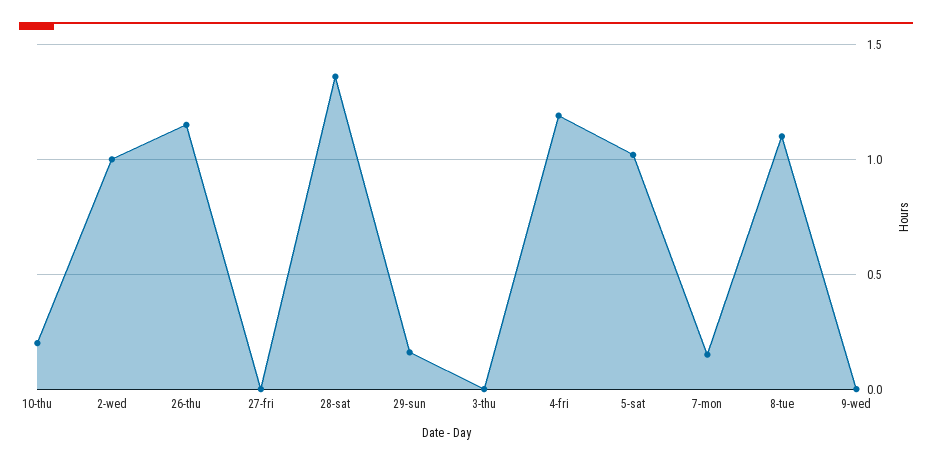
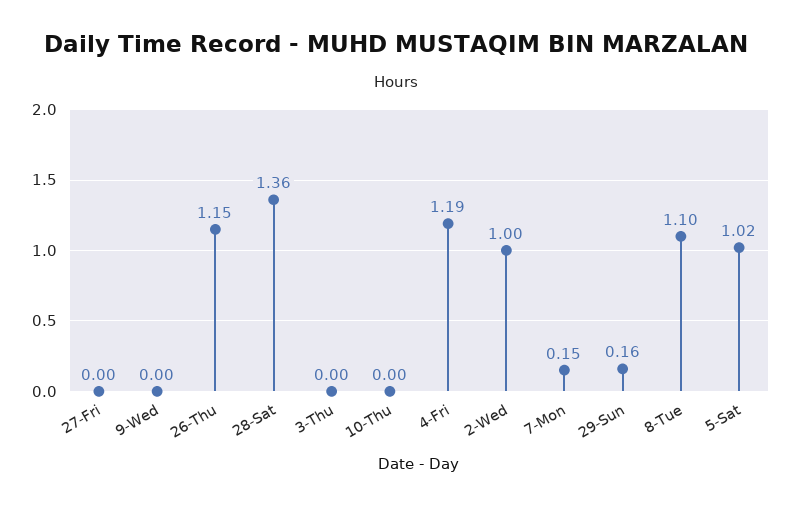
10-thu: 0.2 -> 0

